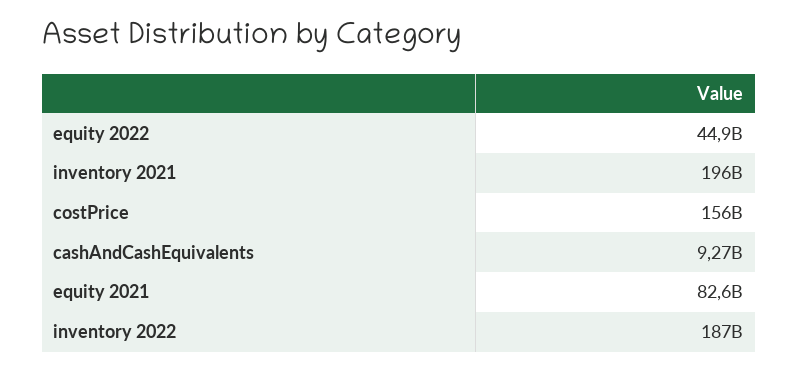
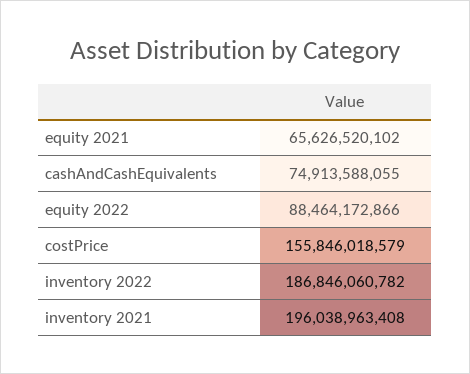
equity 2022: 44900000000 -> 88464172866
cashAndCashEquivalents: 9270000000 -> 74913588055
equity 2021: 82600000000 -> 65626520102

